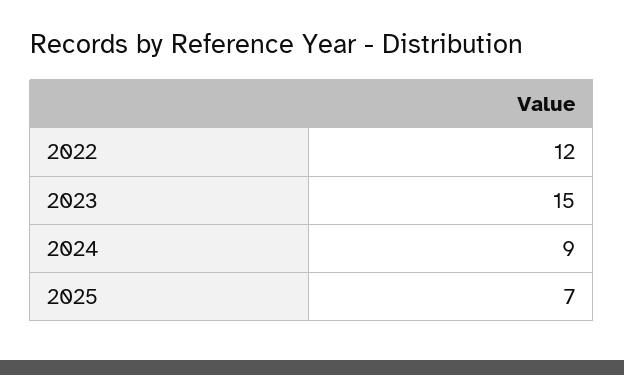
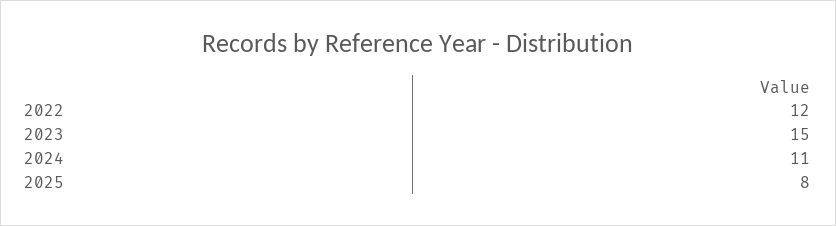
2024: 9 -> 11
2025: 7 -> 8

